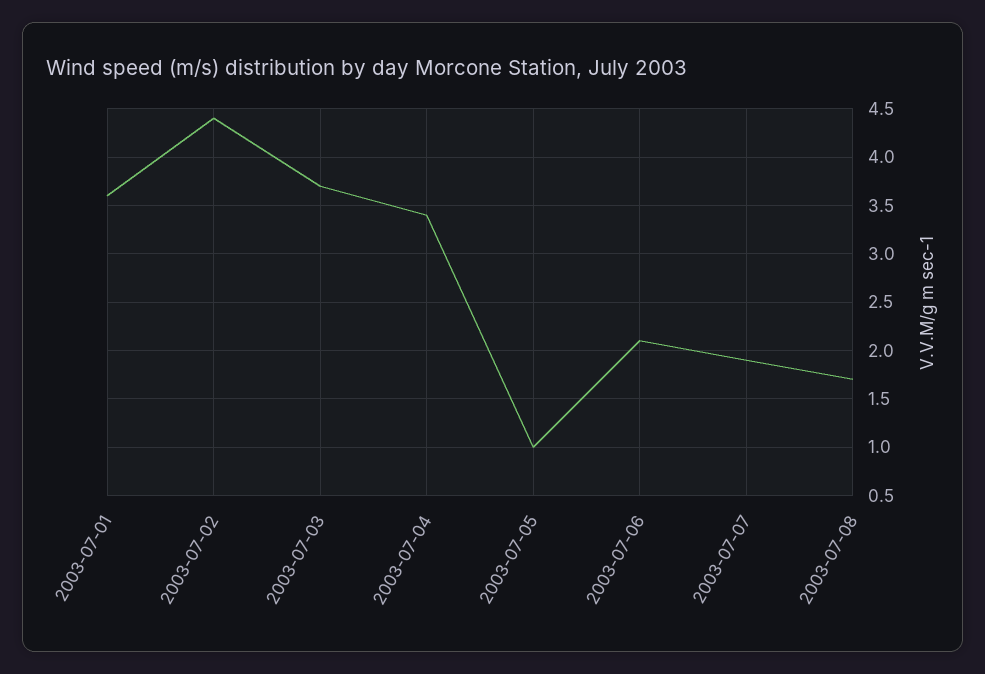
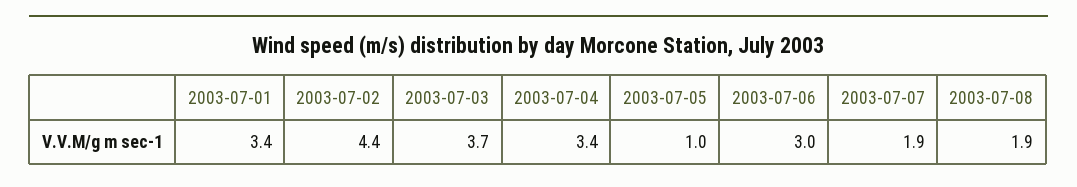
2003-07-01: 3.6 -> 3.4
2003-07-06: 2.1 -> 3
2003-07-08: 1.7 -> 1.9

